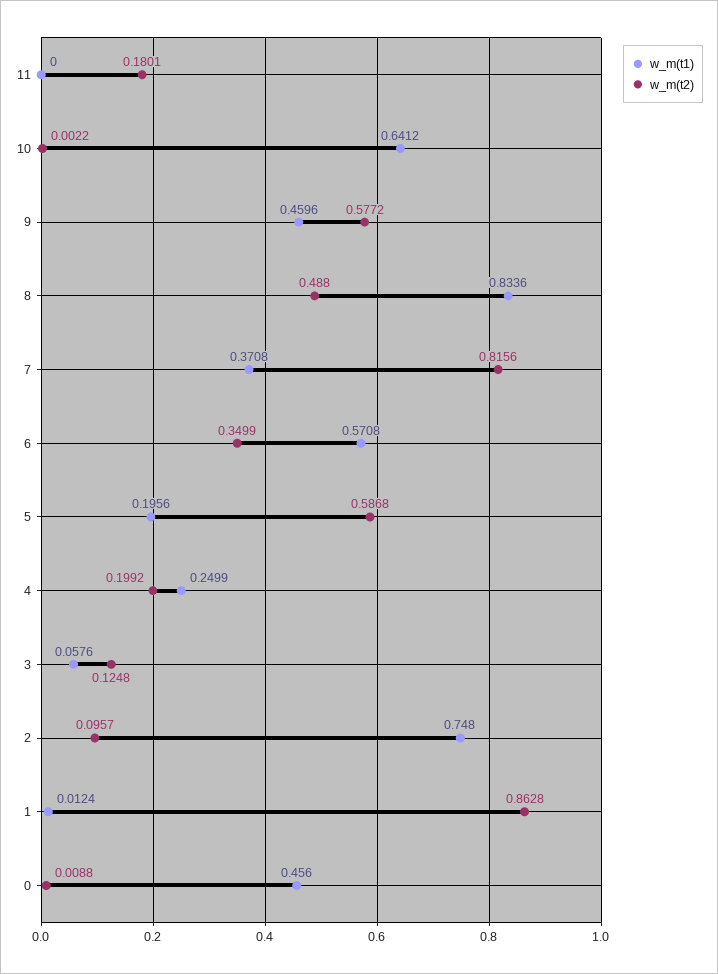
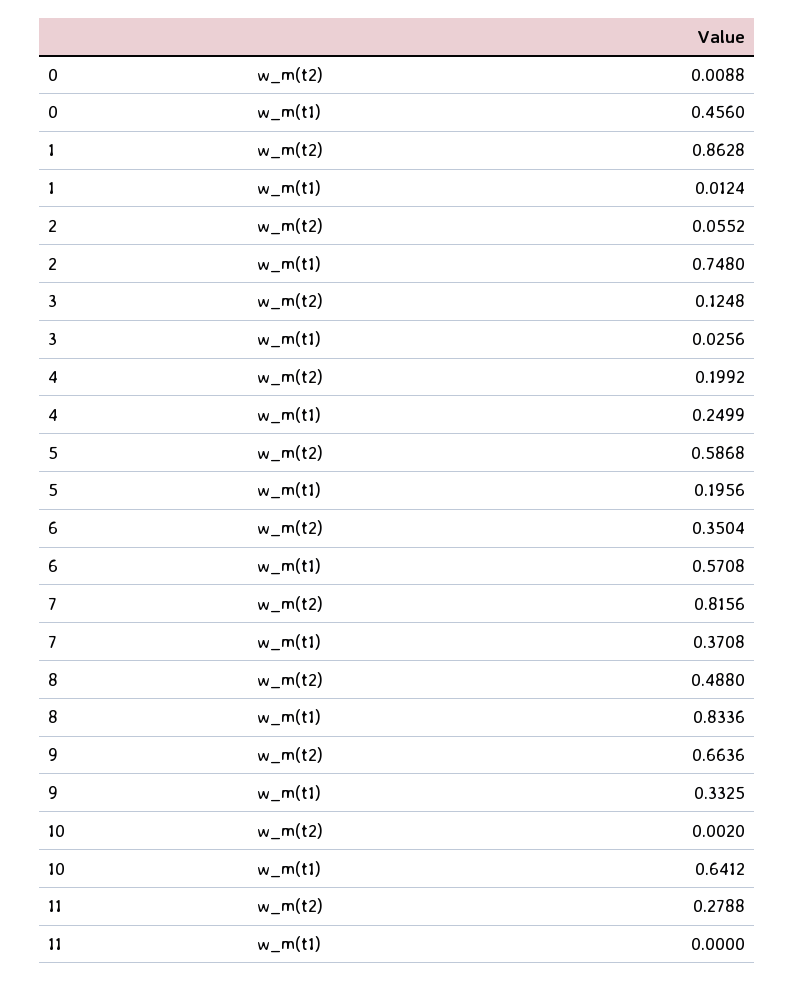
w_m(t2), 11: 0.1801 -> 0.2788
w_m(t2), 10: 0.0022 -> 0.002
w_m(t1), 9: 0.4596 -> 0.3325
w_m(t2), 9: 0.5772 -> 0.6636
w_m(t2), 6: 0.3499 -> 0.3504
w_m(t1), 3: 0.0576 -> 0.0256
w_m(t2), 2: 0.0957 -> 0.0552

